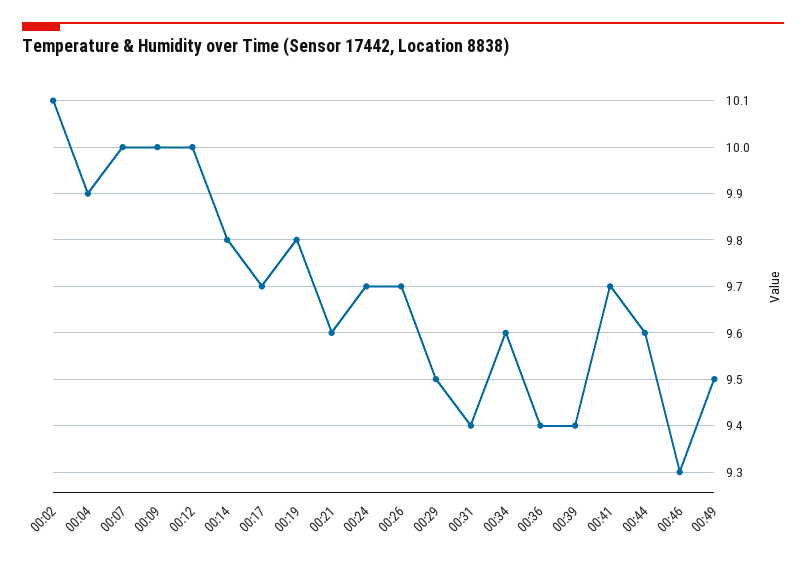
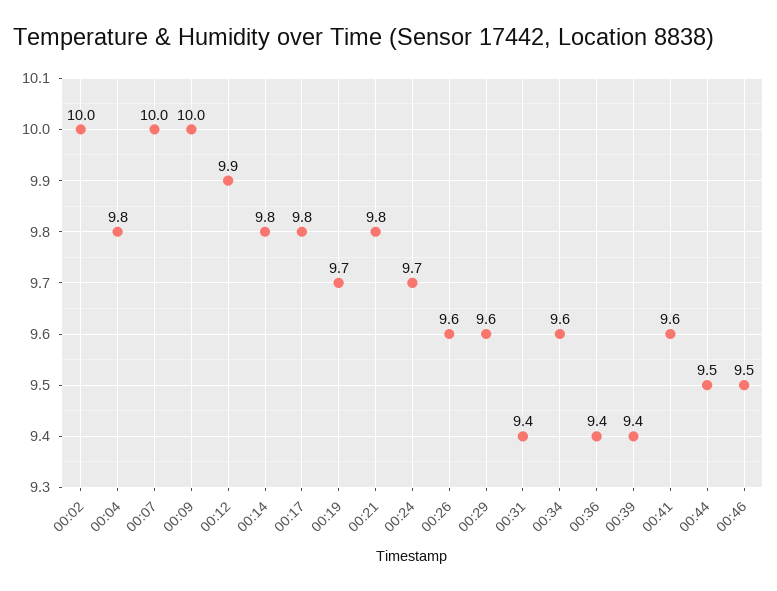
00:02: 10.1 -> 10
00:04: 9.9 -> 9.8
00:12: 10 -> 9.9
00:17: 9.7 -> 9.8
00:19: 9.8 -> 9.7
00:21: 9.6 -> 9.8
00:26: 9.7 -> 9.6
00:29: 9.5 -> 9.6
00:41: 9.7 -> 9.6
00:44: 9.6 -> 9.5
00:46: 9.3 -> 9.5
00:49: 9.5 -> none

